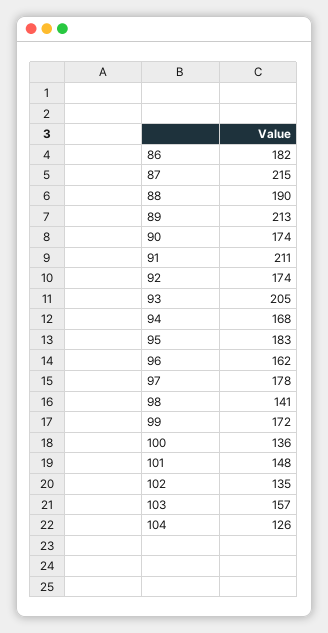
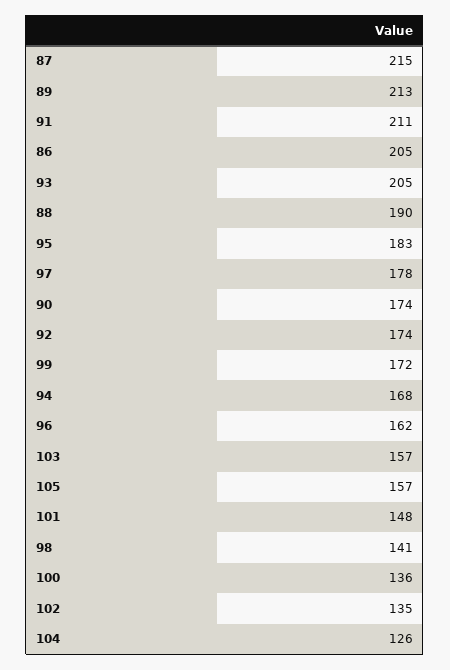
86: 182 -> 205
105: none -> 157

